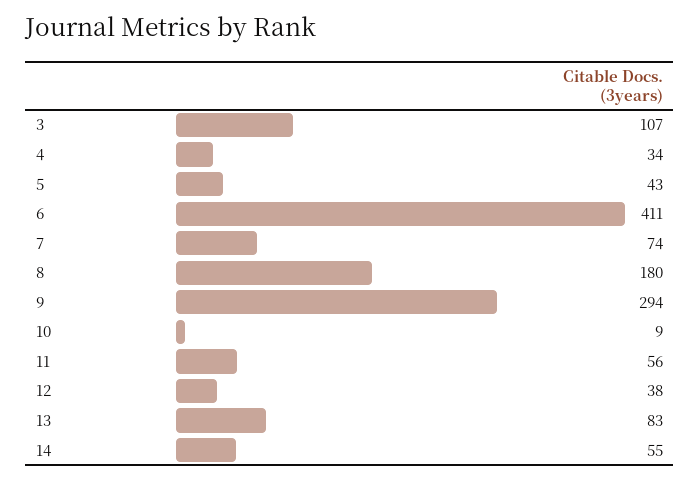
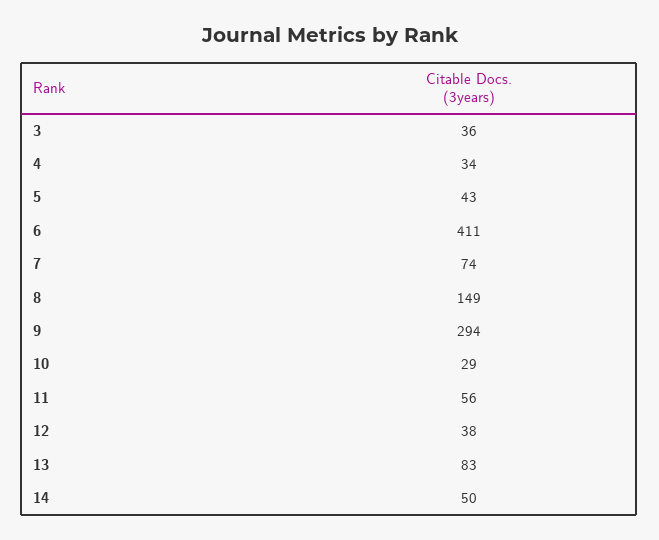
3: 107 -> 36
8: 180 -> 149
10: 9 -> 29
14: 55 -> 50

